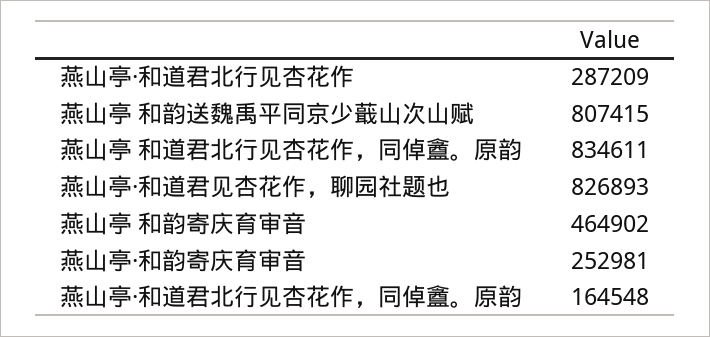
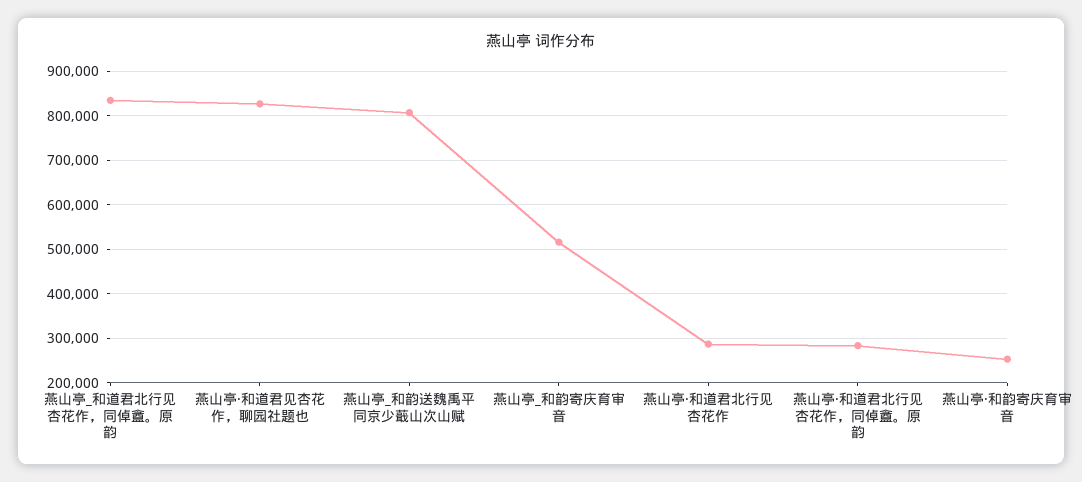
燕山亭 和韵寄庆育审音: 464902 -> 520000
燕山亭·和道君北行见杏花作，同倬盦。原韵: 164548 -> 280000

